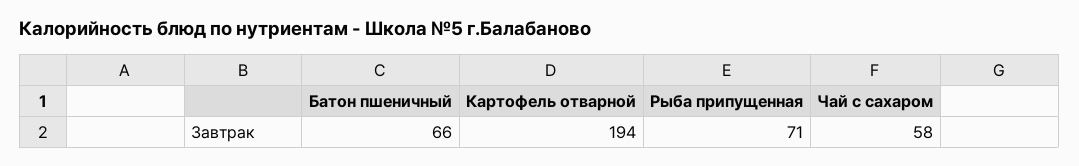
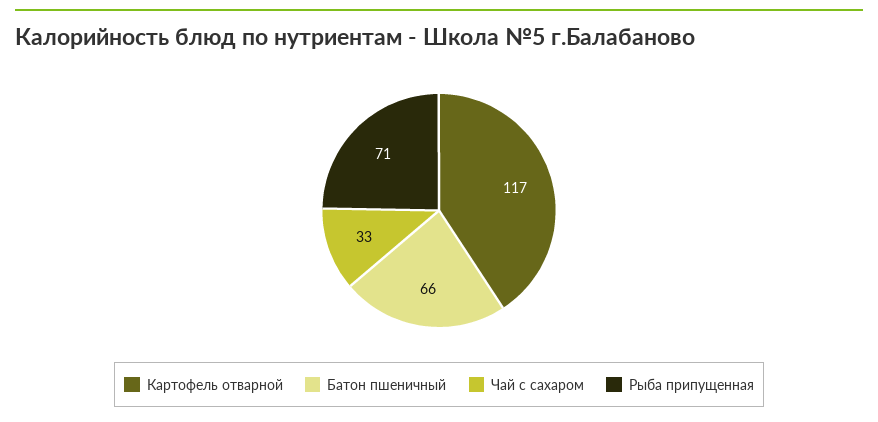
Картофель отварной: 194 -> 117
Чай с сахаром: 58 -> 33

